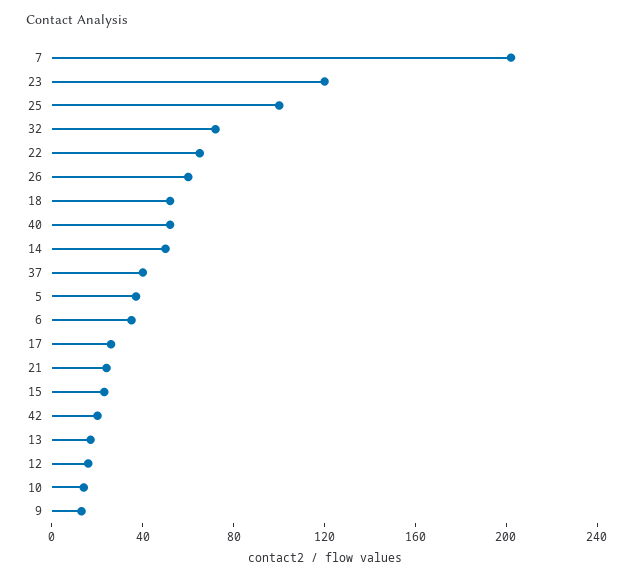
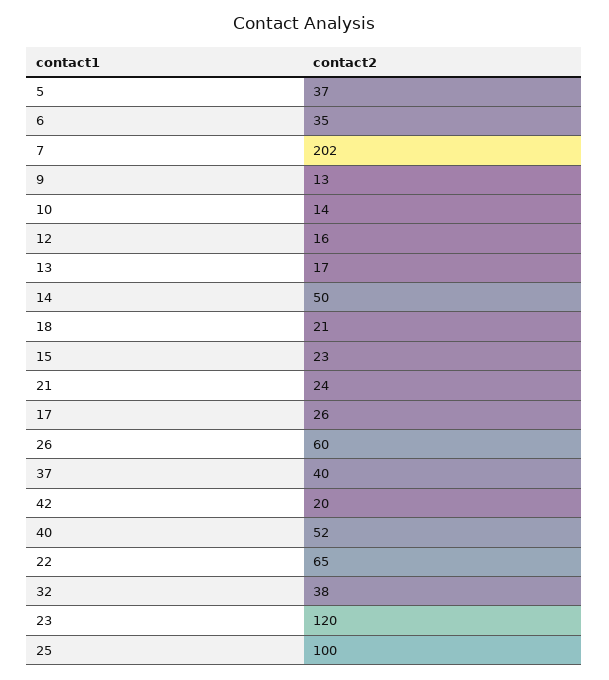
32: 70 -> 38
18: 50 -> 21

